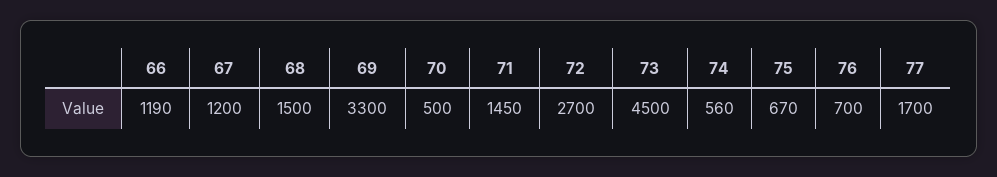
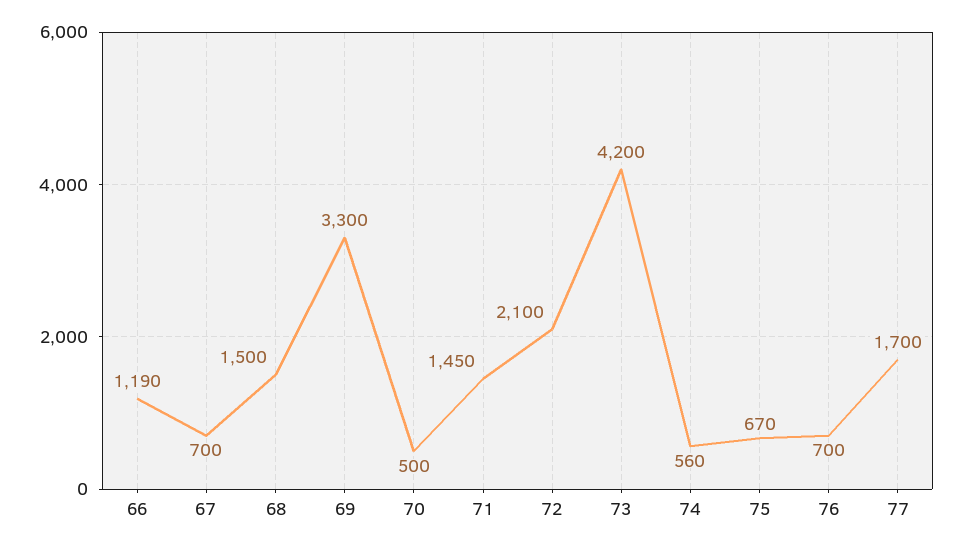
67: 1200 -> 700
72: 2700 -> 2100
73: 4500 -> 4200

